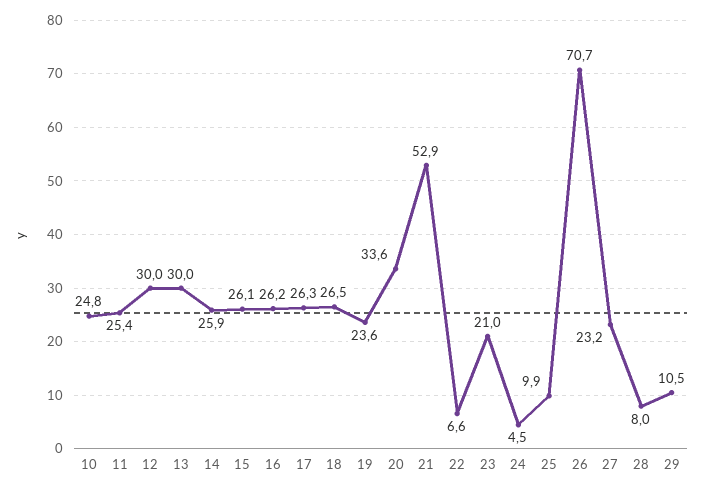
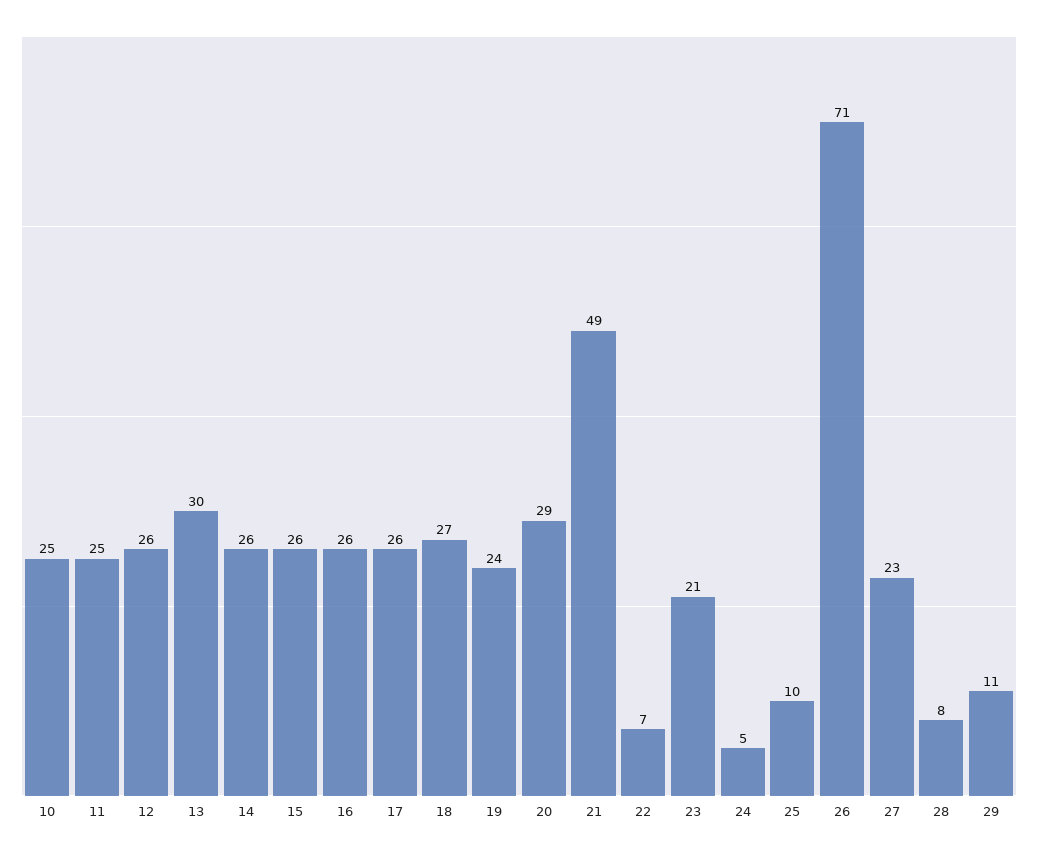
12: 30 -> 26
20: 33.6 -> 29
21: 52.9 -> 49

